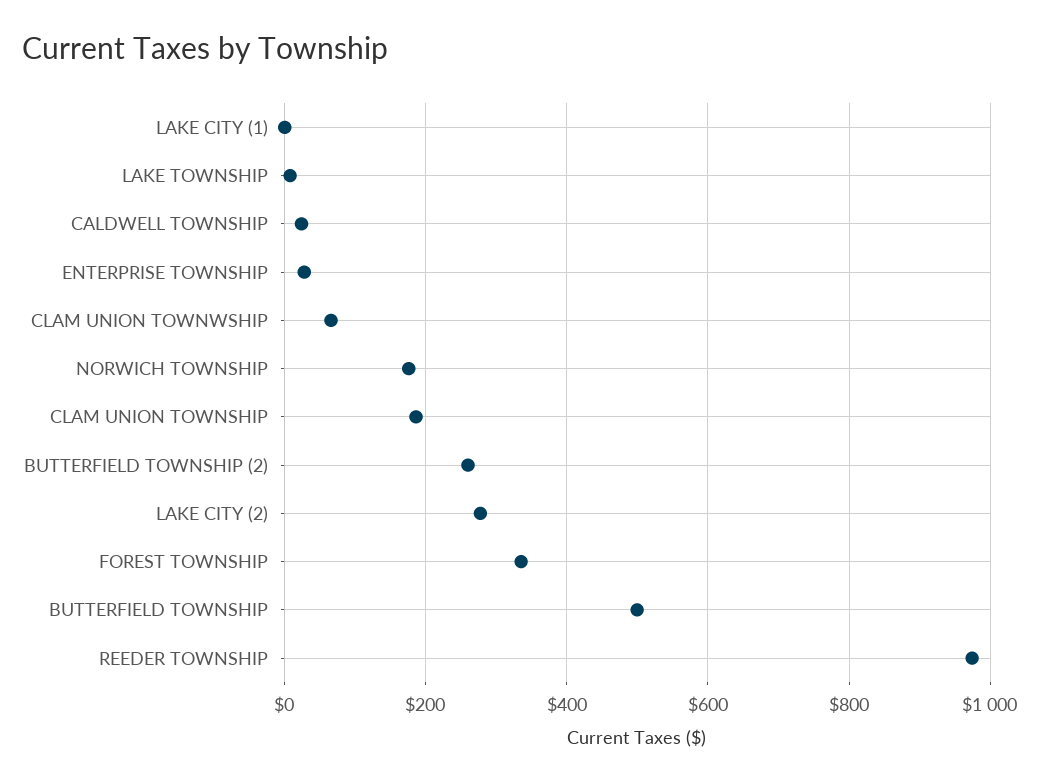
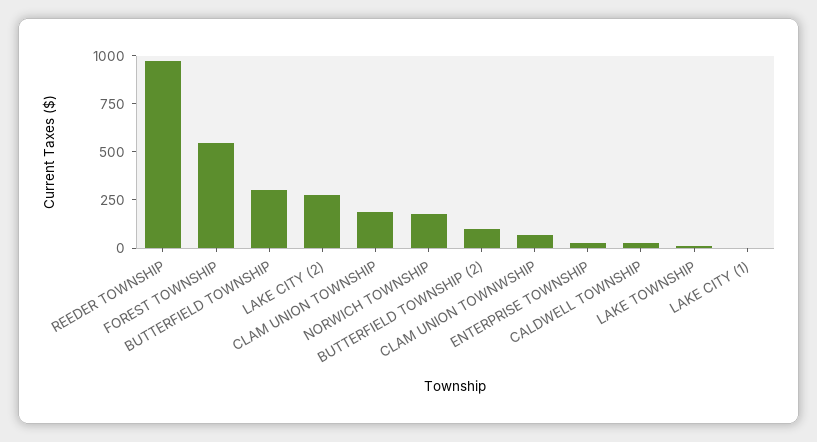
BUTTERFIELD TOWNSHIP (2): 260 -> 100
FOREST TOWNSHIP: 340 -> 550
BUTTERFIELD TOWNSHIP: 500 -> 300

